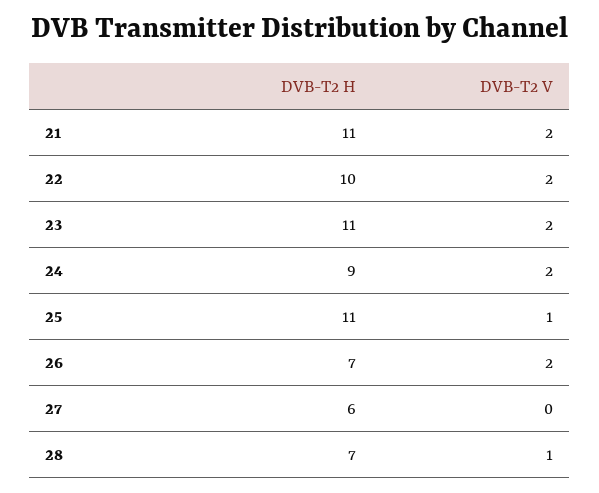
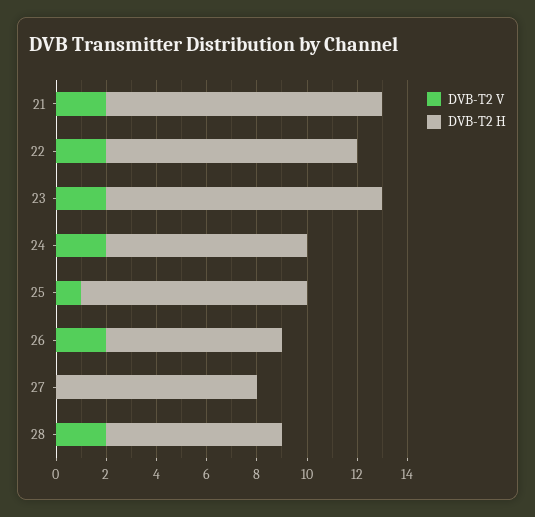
DVB-T2 H, 24: 9 -> 8
DVB-T2 H, 25: 11 -> 9
DVB-T2 H, 27: 6 -> 8
DVB-T2 V, 28: 1 -> 2

